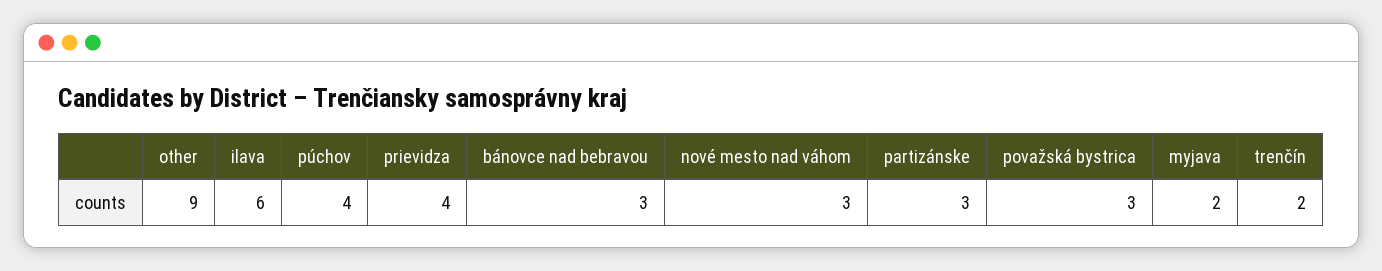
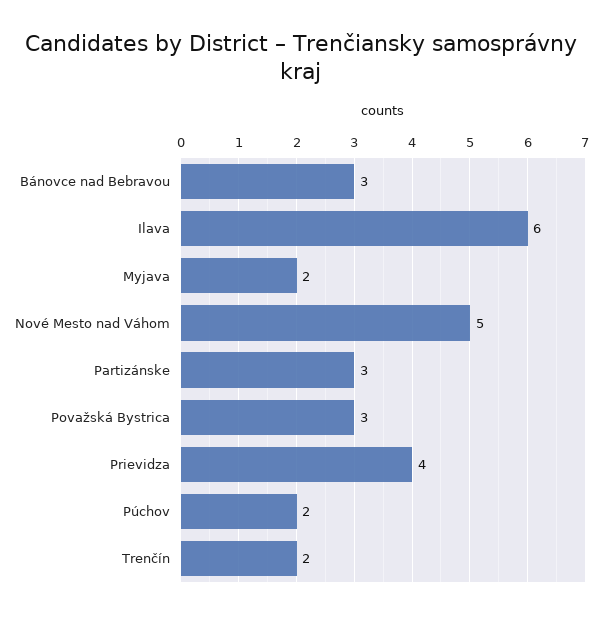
other: 9 -> none
púchov: 4 -> 2
nové mesto nad váhom: 3 -> 5

